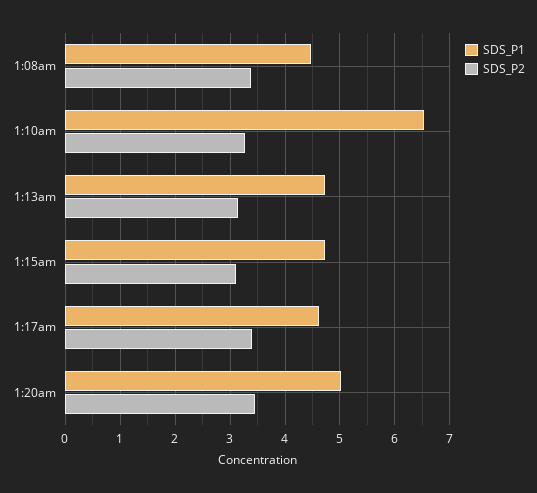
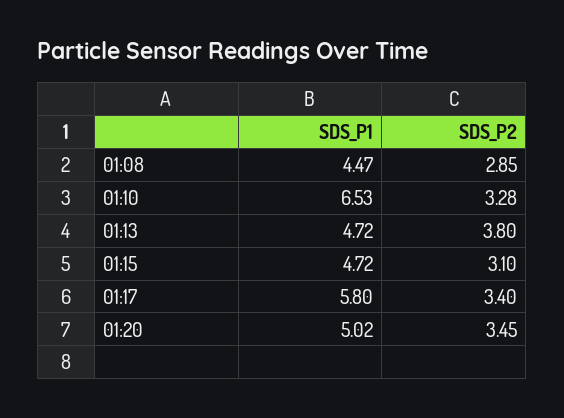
SDS_P2, 1:08am: 3.4 -> 2.85
SDS_P2, 1:13am: 3.2 -> 3.8
SDS_P1, 1:17am: 4.6 -> 5.8

